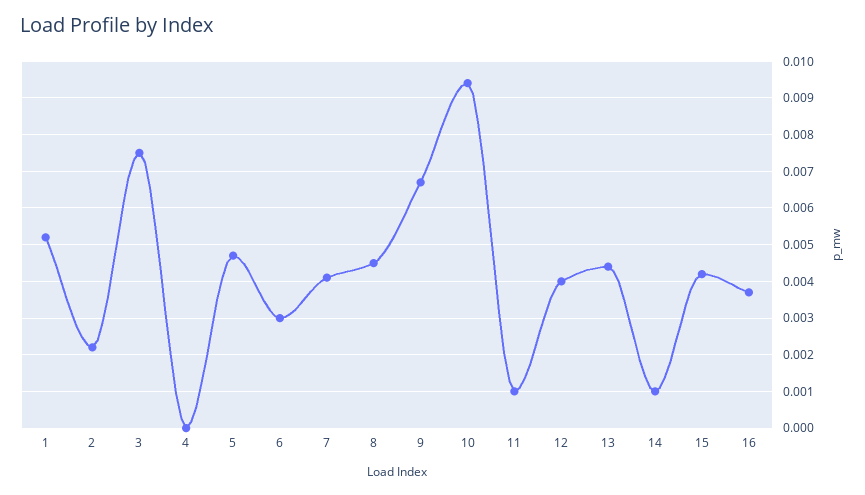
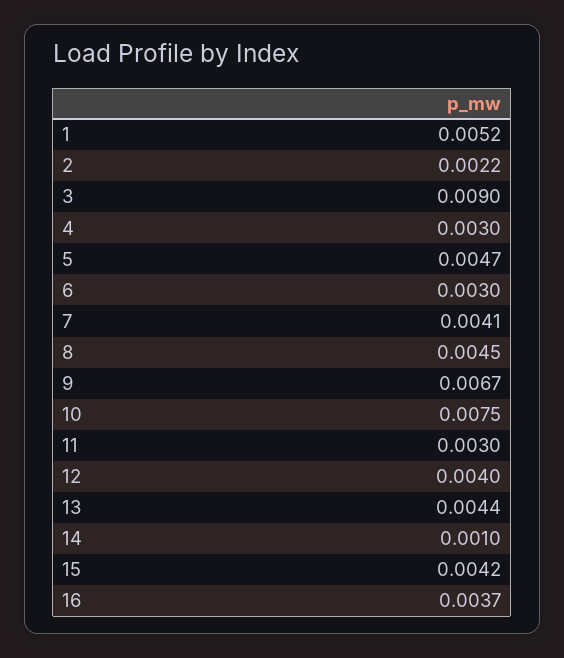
3: 0.0075 -> 0.009
4: 0 -> 0.003
10: 0.0095 -> 0.0075
11: 0.001 -> 0.003

